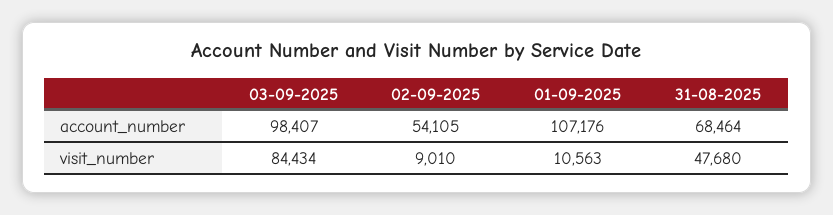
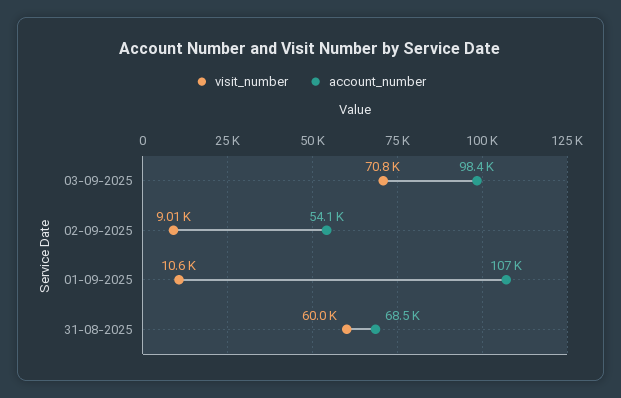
visit_number, 03-09-2025: 84434 -> 70800
visit_number, 31-08-2025: 47680 -> 60000

